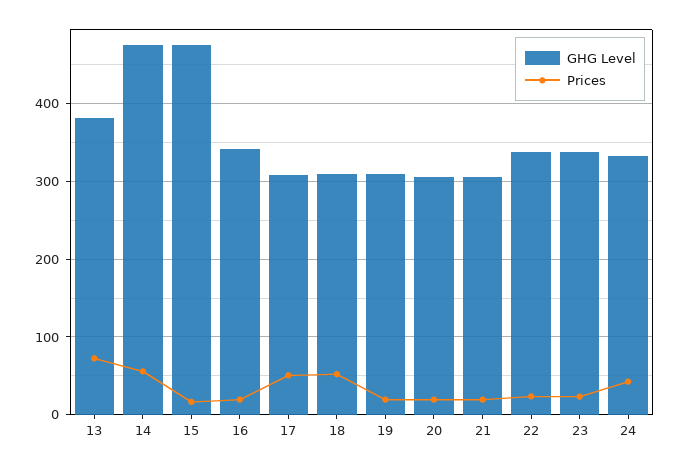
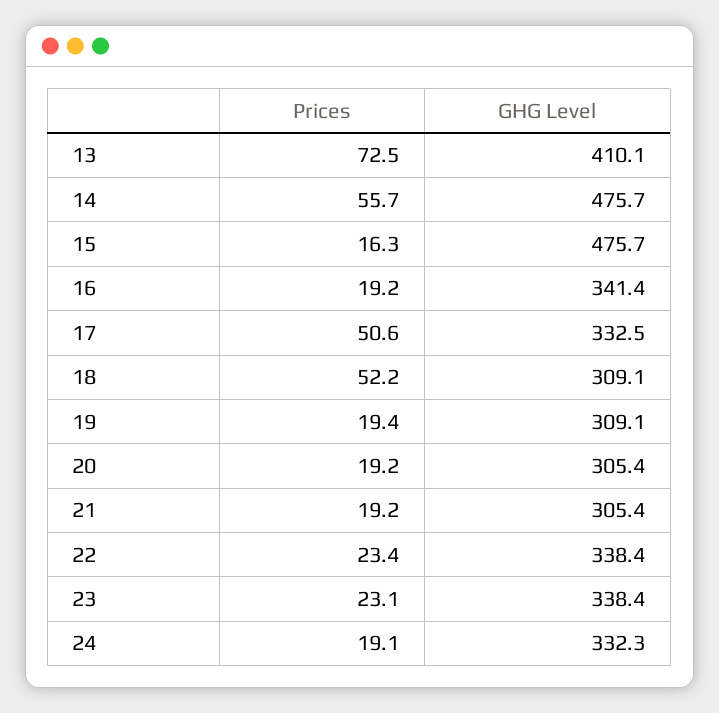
GHG Level, 13: 380 -> 410.1
GHG Level, 17: 310 -> 332.5
Prices, 24: 40 -> 19.1

